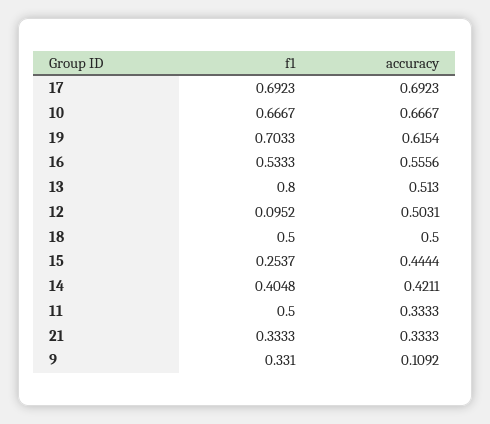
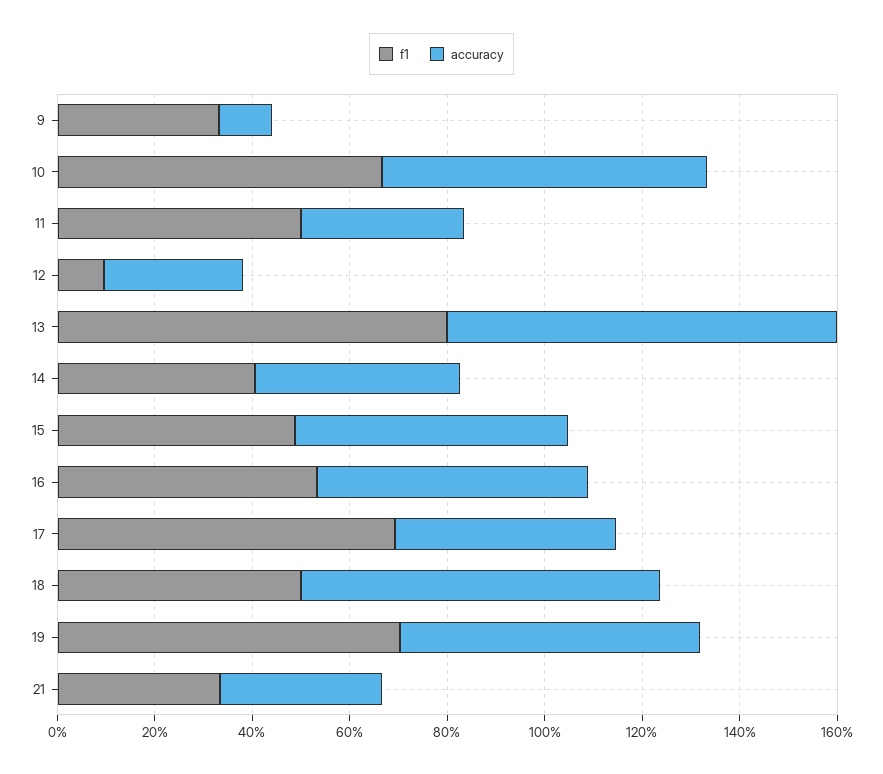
accuracy, 17: 0.6923 -> 0.45
accuracy, 13: 0.513 -> 0.8
accuracy, 12: 0.5031 -> 0.3
accuracy, 18: 0.5 -> 0.75
f1, 15: 0.2537 -> 0.5
accuracy, 15: 0.4444 -> 0.55

